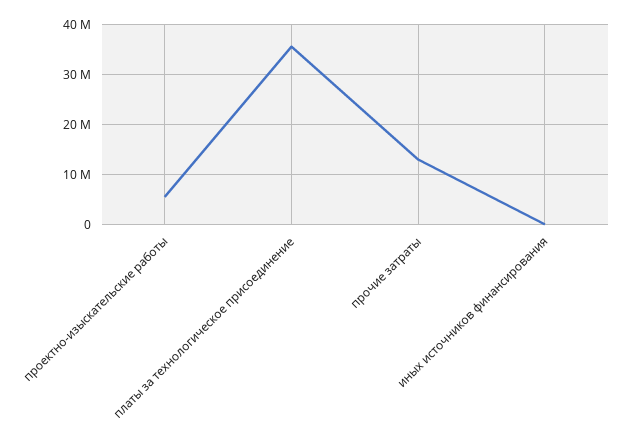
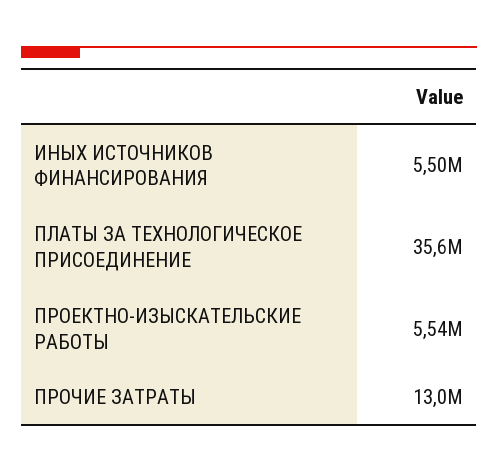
иных источников финансирования: 0 -> 5500000

